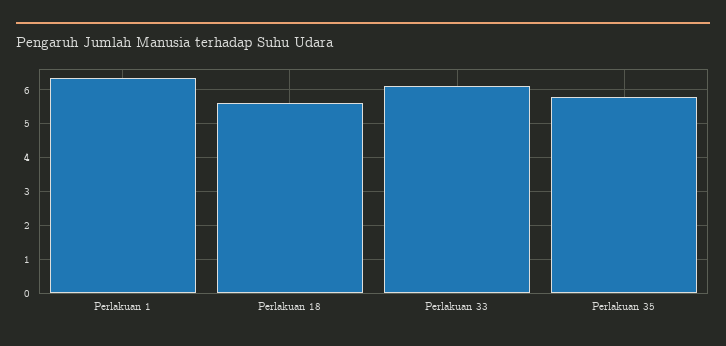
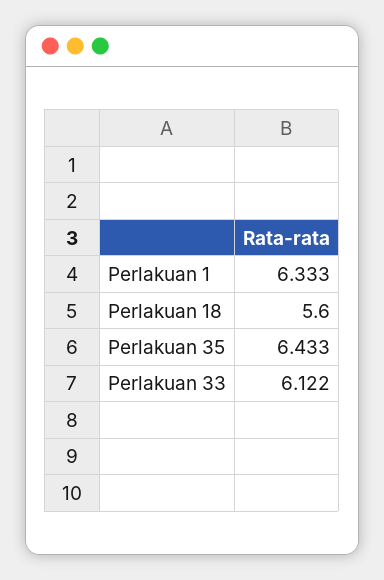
Perlakuan 35: 5.8 -> 6.433

